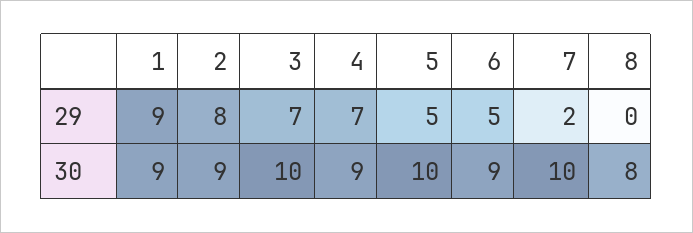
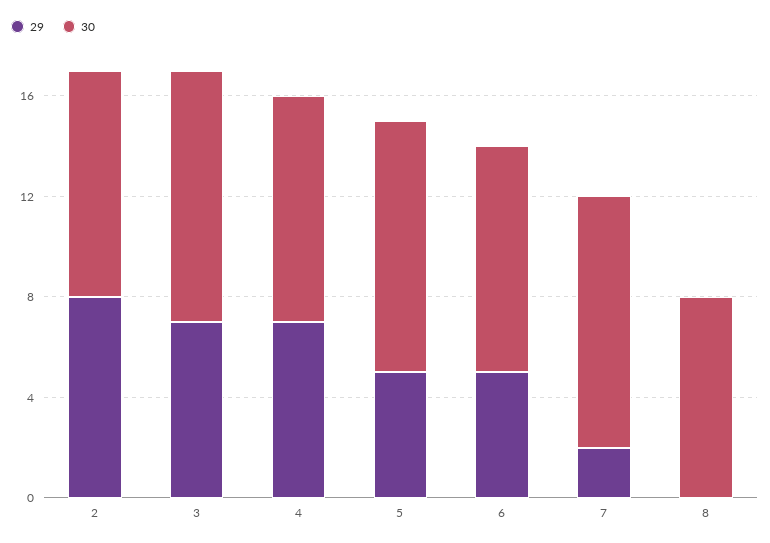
29, 1: 9 -> none
30, 1: 9 -> none

